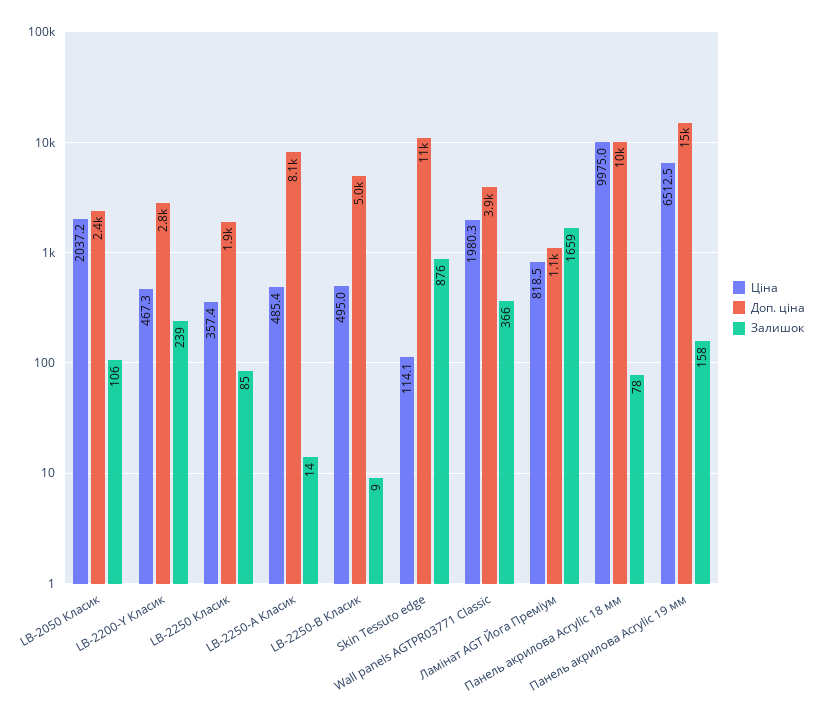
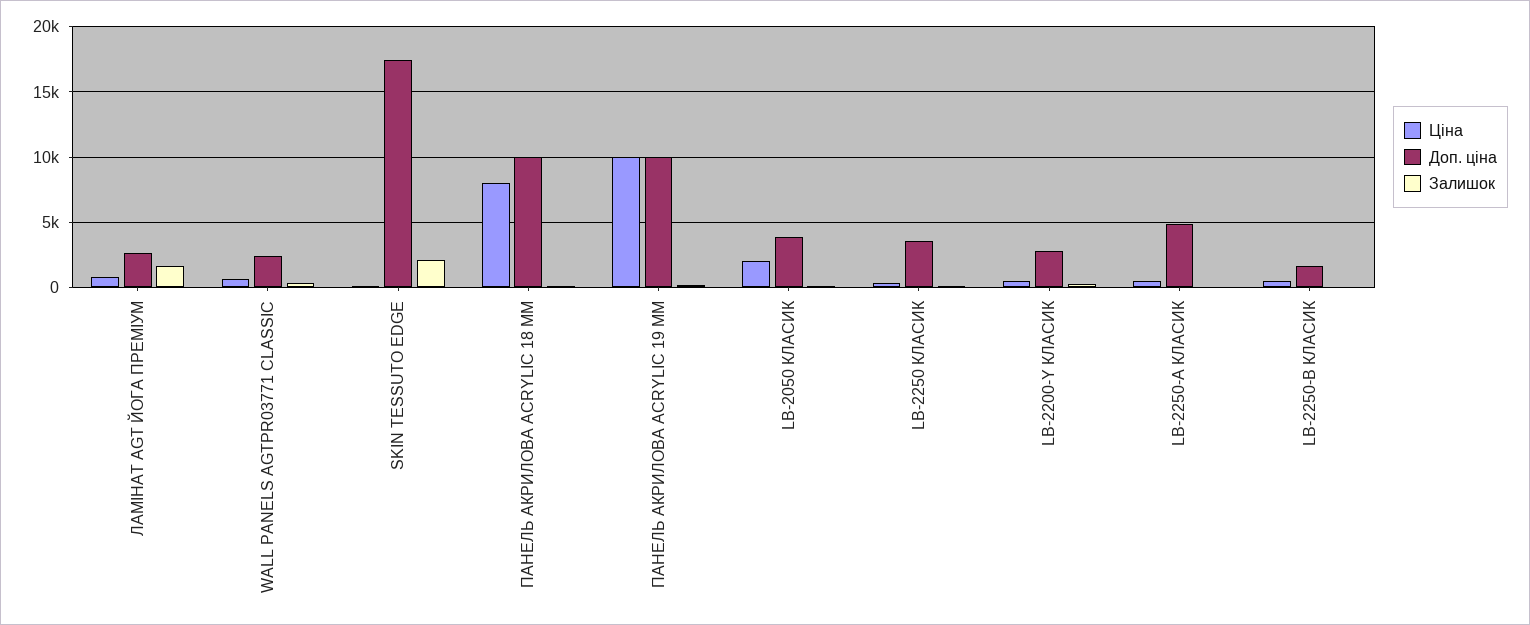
Доп. ціна, LB-2050 Класик: 2400 -> 4000
Доп. ціна, LB-2250 Класик: 1900 -> 3500
Доп. ціна, LB-2250-А Класик: 8100 -> 5000
Доп. ціна, LB-2250-В Класик: 5000 -> 1500
Доп. ціна, Skin Tessuto edge: 11000 -> 17500
Залишок, Skin Tessuto edge: 876 -> 2000
Ціна, Wall panels AGTPR03771 Classic: 1980.3 -> 500
Доп. ціна, Wall panels AGTPR03771 Classic: 3900 -> 2500
Доп. ціна, Ламінат AGT Йога Преміум: 1100 -> 2500
Ціна, Панель акрилова Acrylic 18 мм: 9975 -> 8000
Ціна, Панель акрилова Acrylic 19 мм: 6512.5 -> 10000
Доп. ціна, Панель акрилова Acrylic 19 мм: 15000 -> 10000

